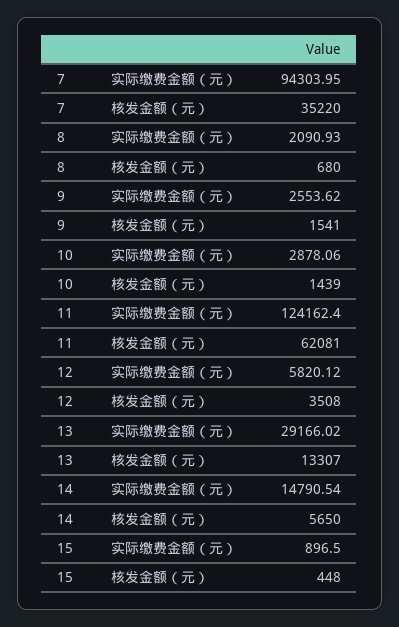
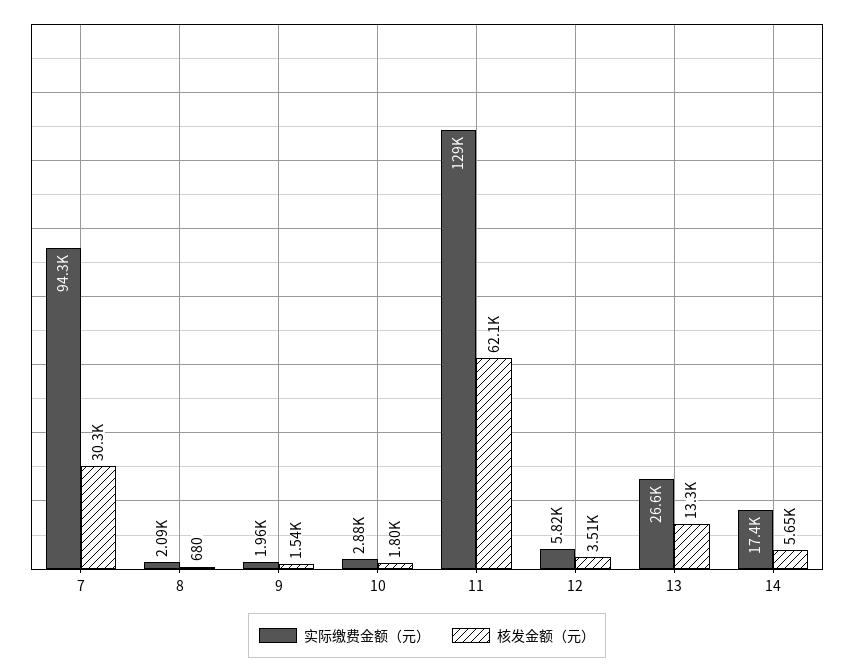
核发金额（元）, 7: 35220 -> 30300
实际缴费金额（元）, 9: 2553.62 -> 1960
核发金额（元）, 10: 1439 -> 1800
实际缴费金额（元）, 11: 124162.4 -> 129000
实际缴费金额（元）, 13: 29166.02 -> 26600
实际缴费金额（元）, 14: 14790.54 -> 17400
实际缴费金额（元）, 15: 896.5 -> none
核发金额（元）, 15: 448 -> none

